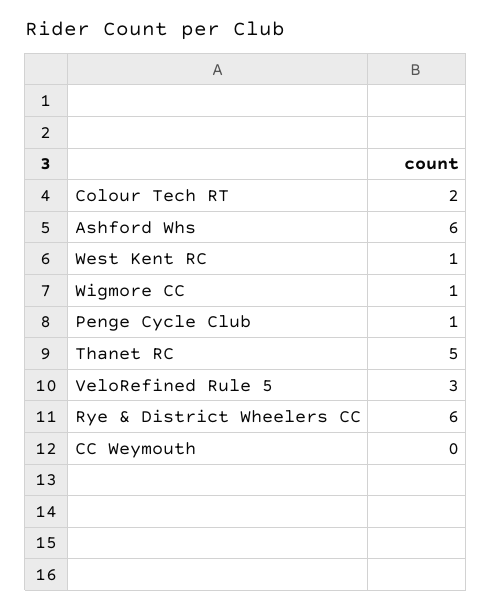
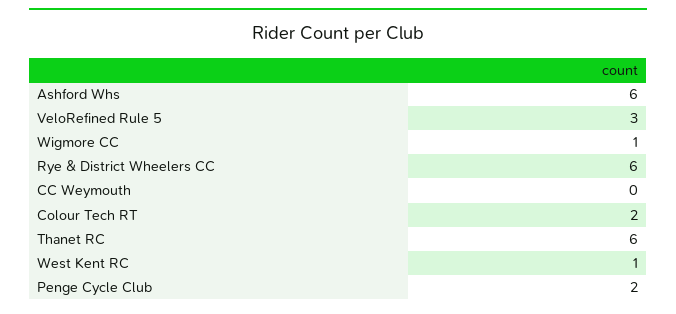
Penge Cycle Club: 1 -> 2
Thanet RC: 5 -> 6

